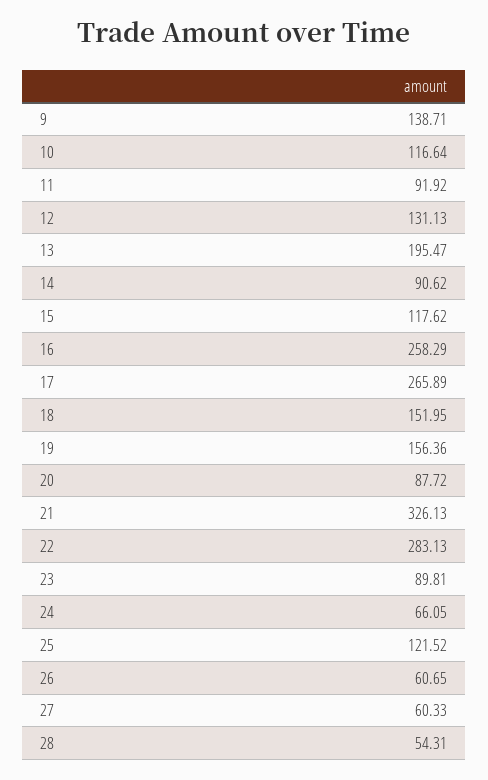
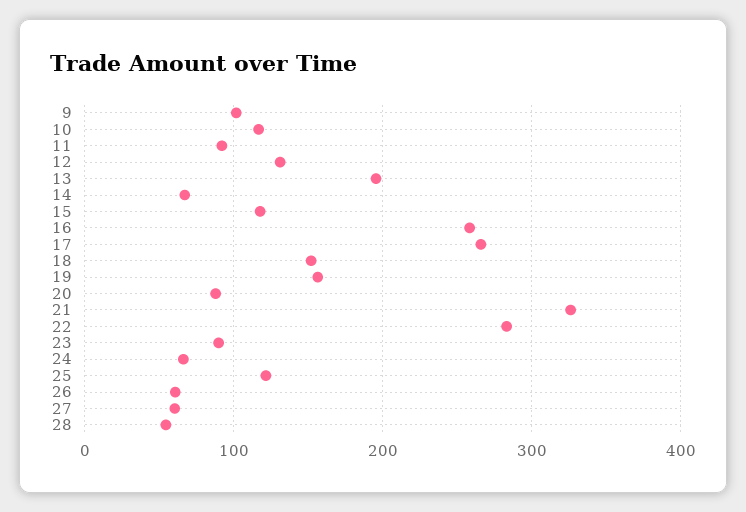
9: 138.71 -> 100
14: 90.62 -> 70

